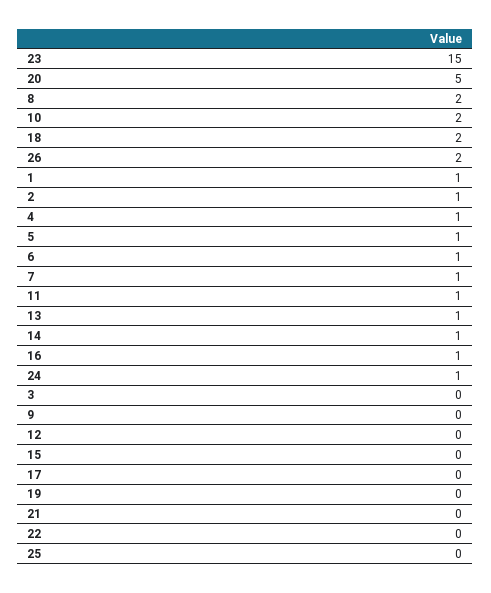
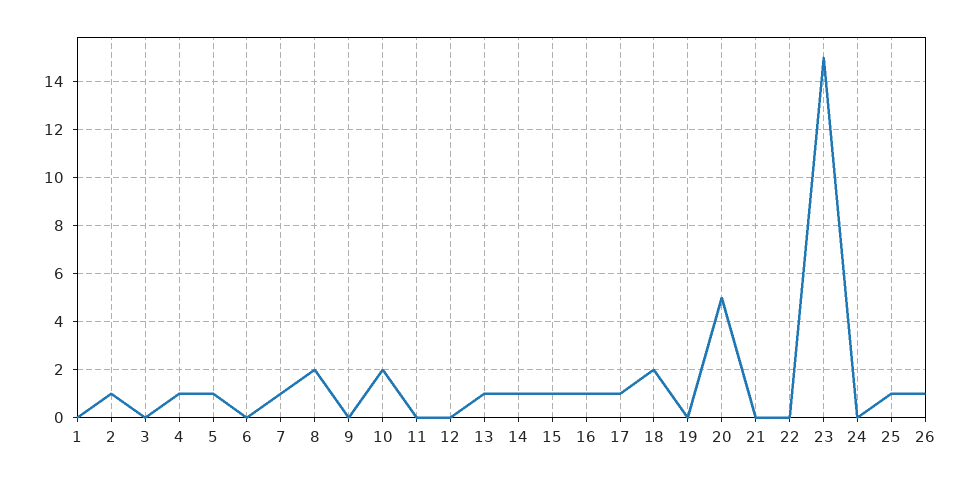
26: 2 -> 1
1: 1 -> 0
6: 1 -> 0
11: 1 -> 0
24: 1 -> 0
15: 0 -> 1
17: 0 -> 1
25: 0 -> 1

